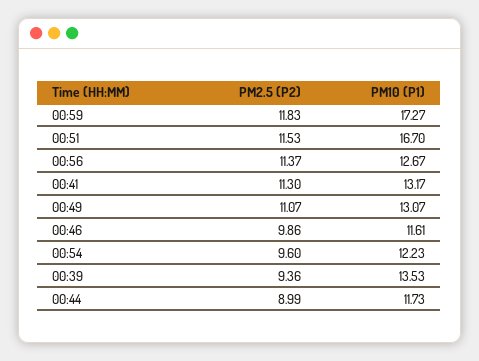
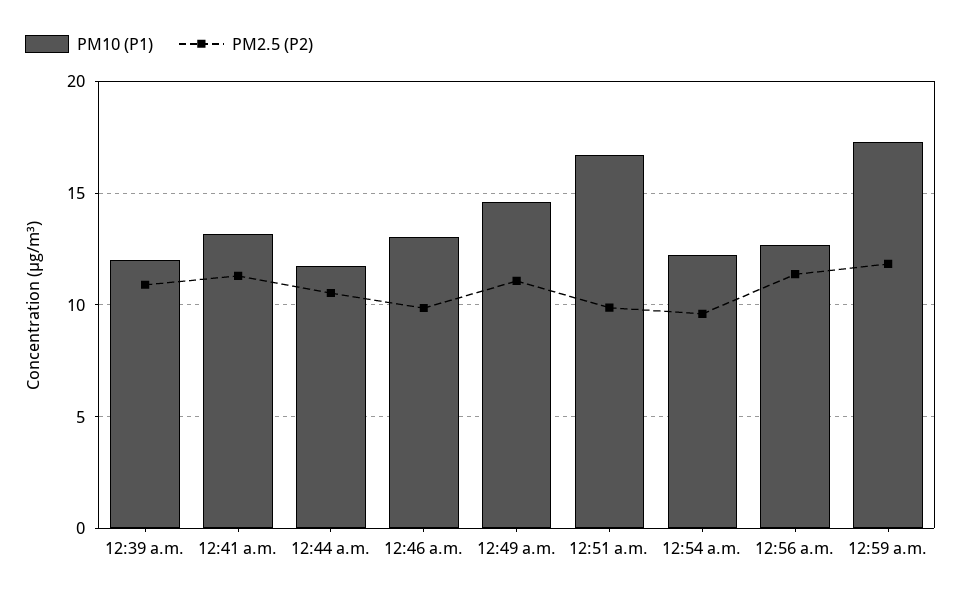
PM2.5 (P2), 00:51: 11.53 -> 10
PM10 (P1), 00:49: 13.07 -> 14.5
PM10 (P1), 00:46: 11.61 -> 13
PM2.5 (P2), 00:39: 9.36 -> 11
PM10 (P1), 00:39: 13.53 -> 12
PM2.5 (P2), 00:44: 8.99 -> 10.5

